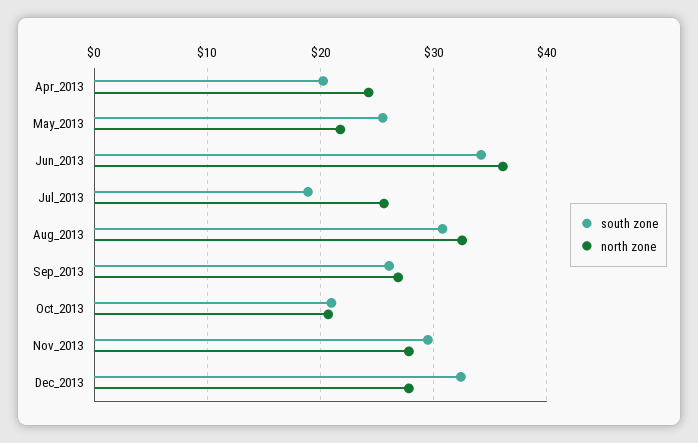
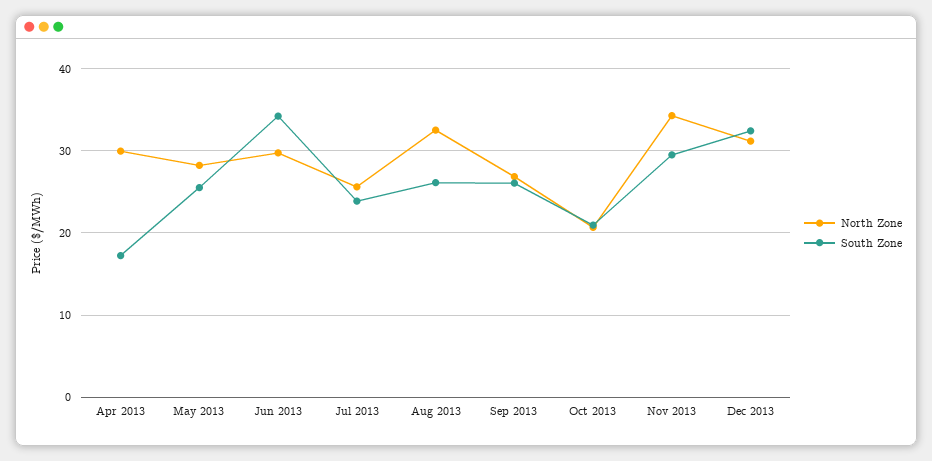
south zone, Apr_2013: 20 -> 17
north zone, Apr_2013: 24 -> 30
north zone, May_2013: 22 -> 28
north zone, Jun_2013: 36 -> 30
south zone, Jul_2013: 19 -> 24
south zone, Aug_2013: 31 -> 26
north zone, Nov_2013: 28 -> 34
north zone, Dec_2013: 28 -> 31

